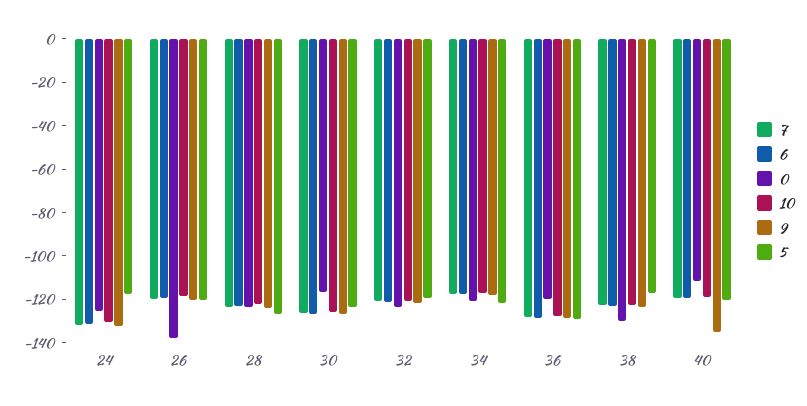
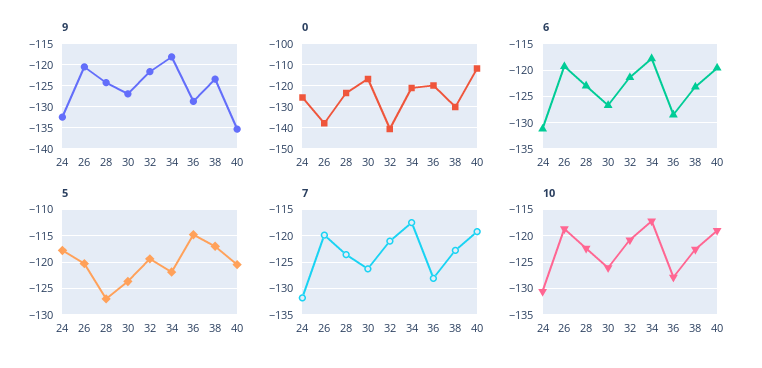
0, 32: -125 -> -140
5, 36: -130 -> -115

